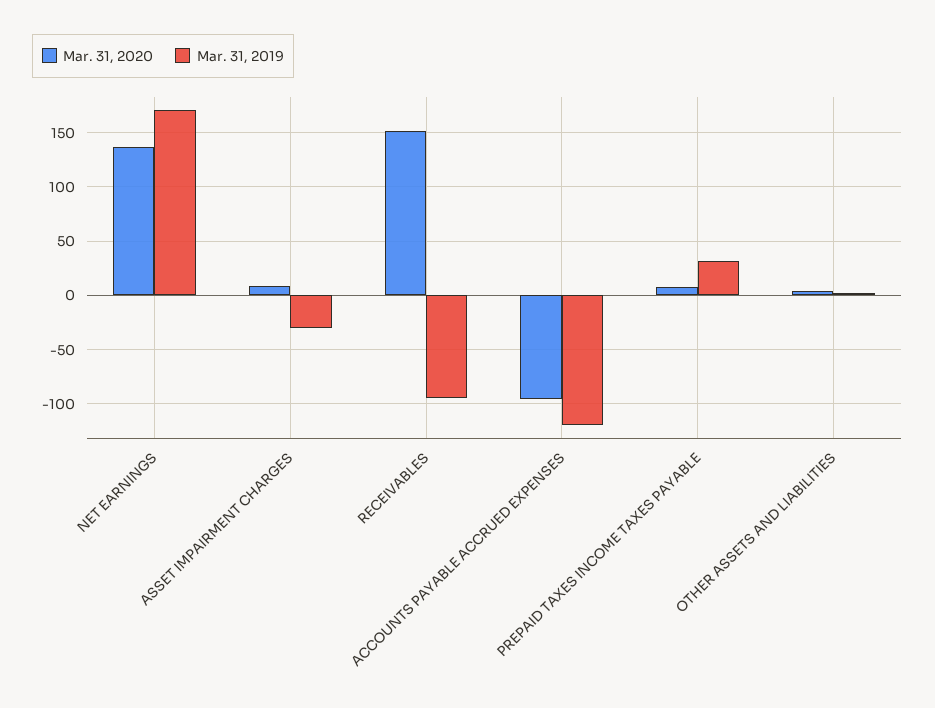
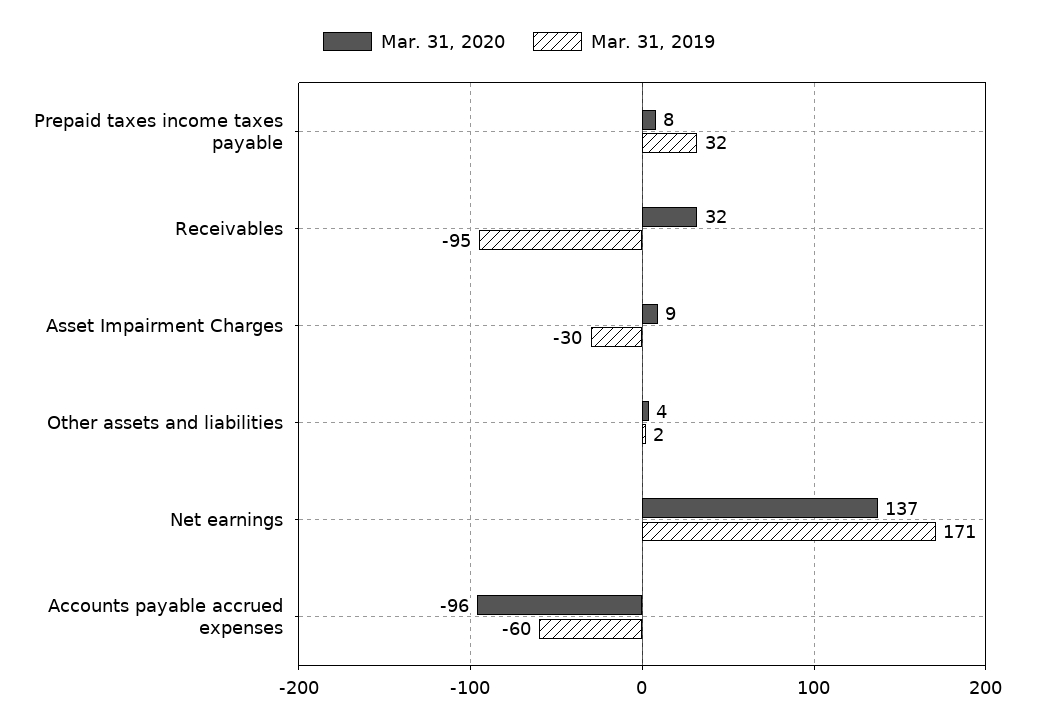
Mar. 31, 2020, RECEIVABLES: 150 -> 32
Mar. 31, 2019, ACCOUNTS PAYABLE ACCRUED EXPENSES: -120 -> -60

